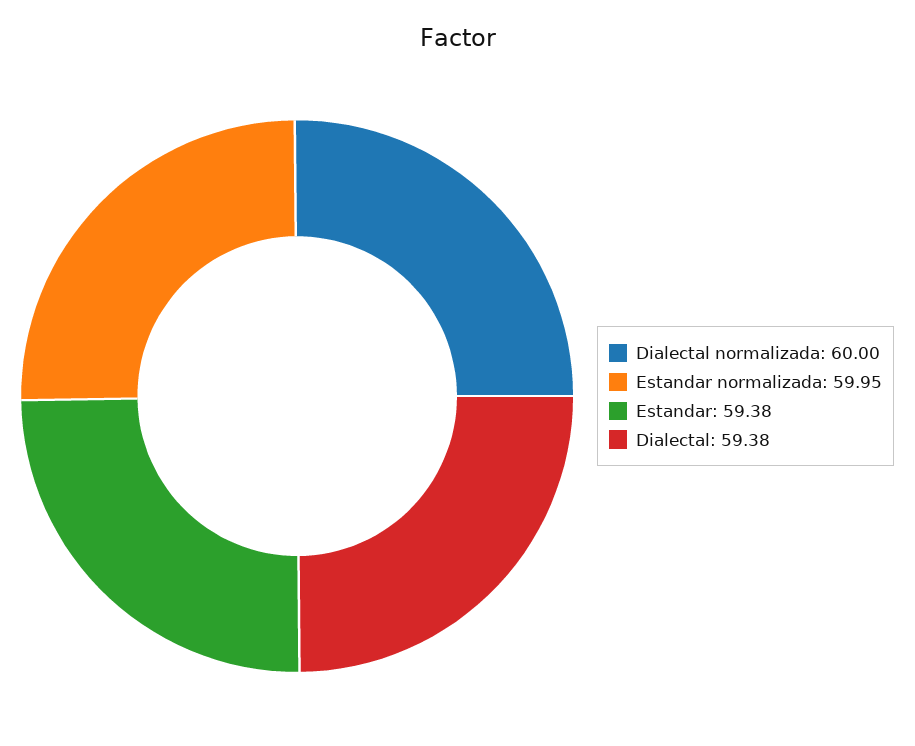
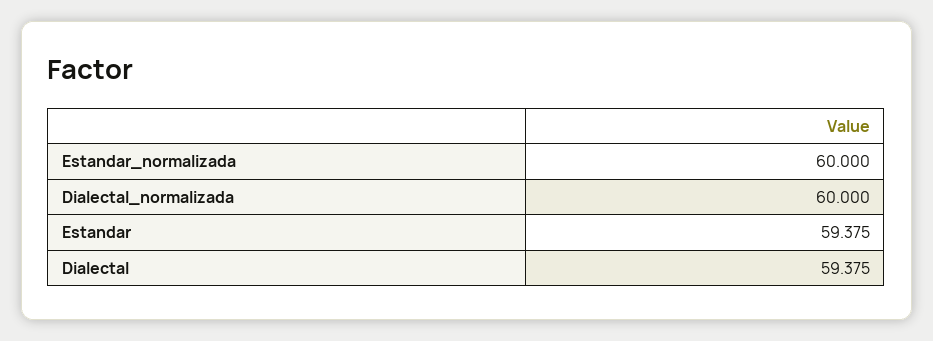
Estandar normalizada: 59.95 -> 60

